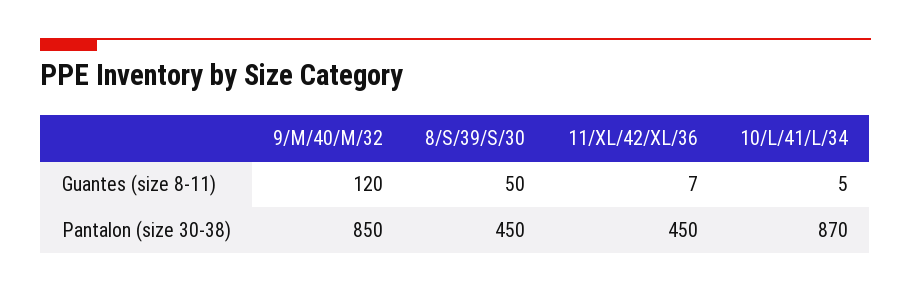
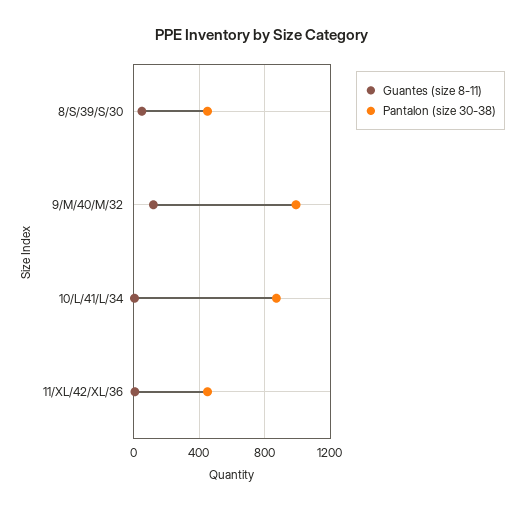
Pantalon (size 30-38), 9/M/40/M/32: 850 -> 1000

